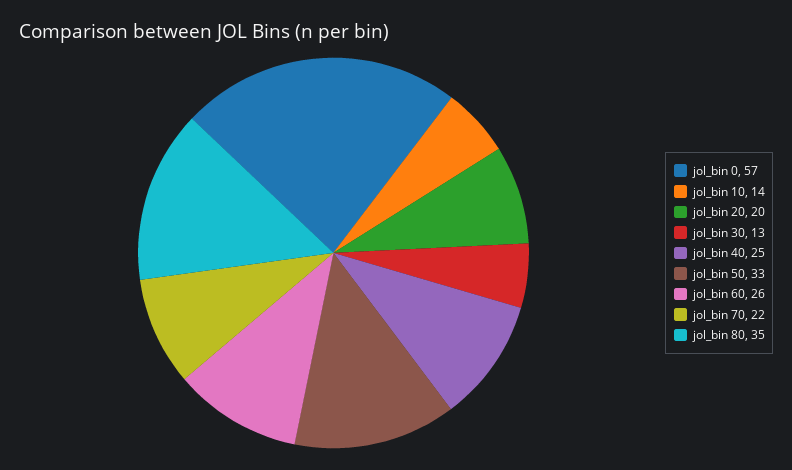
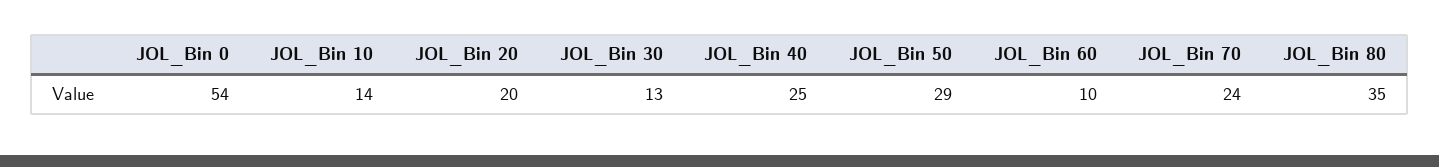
jol_bin 0: 57 -> 54
jol_bin 50: 33 -> 29
jol_bin 60: 26 -> 10
jol_bin 70: 22 -> 24

